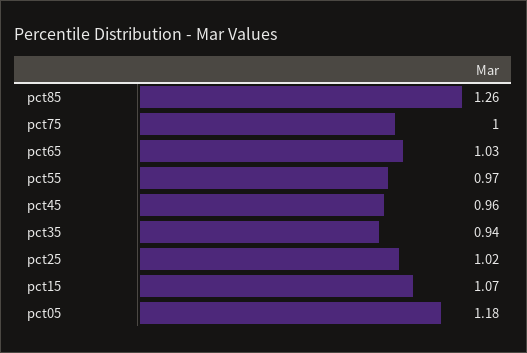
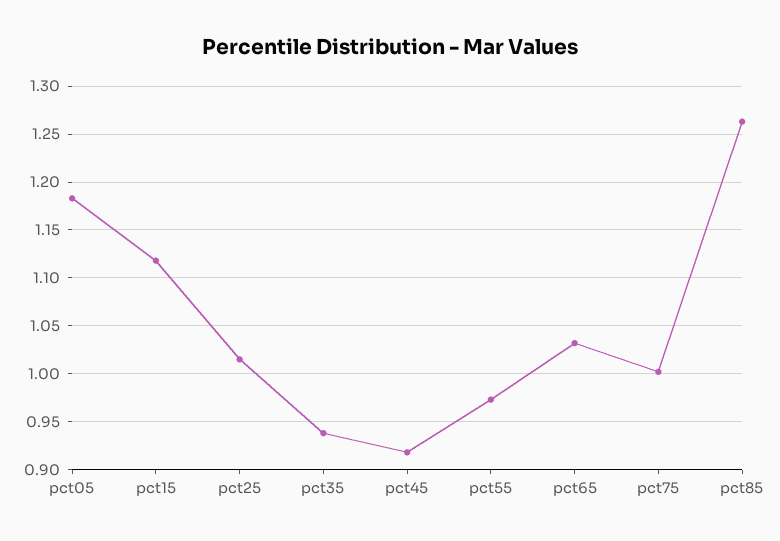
pct45: 0.96 -> 0.92
pct15: 1.07 -> 1.12

